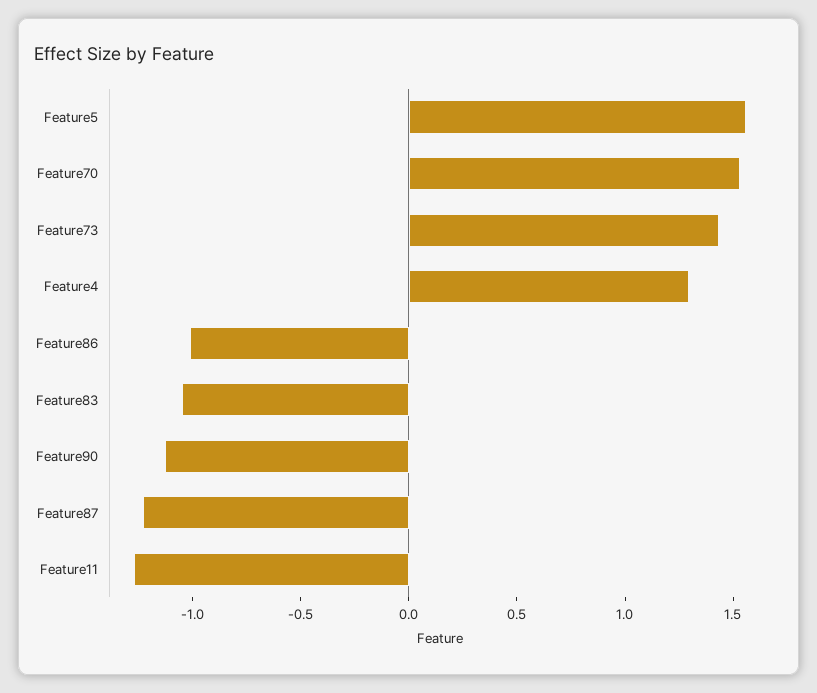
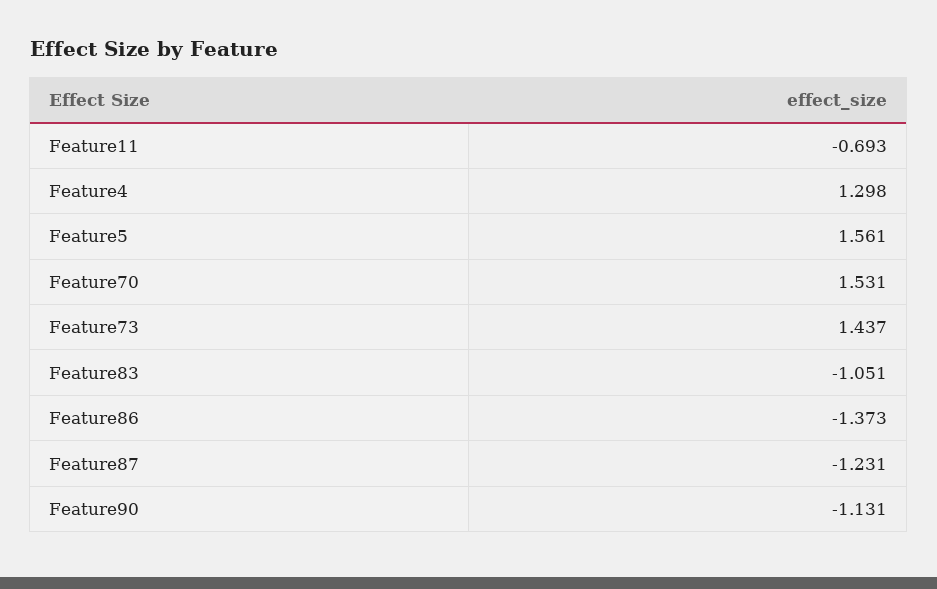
Feature86: -1 -> -1.373
Feature11: -1.3 -> -0.693

